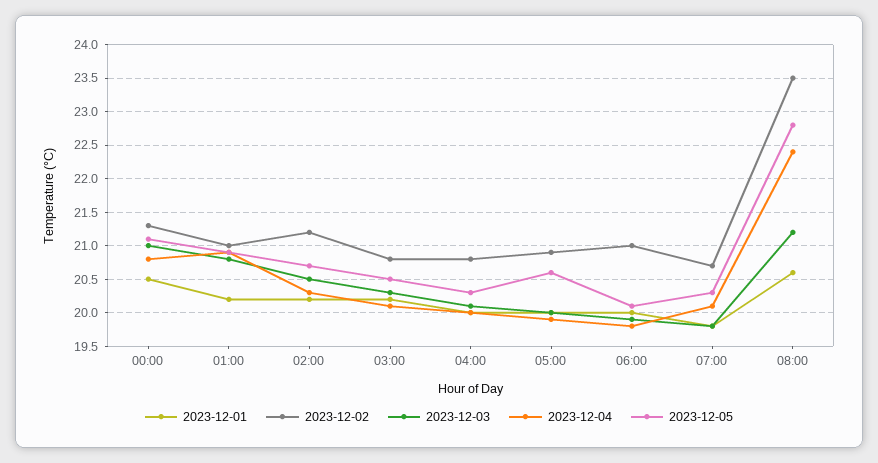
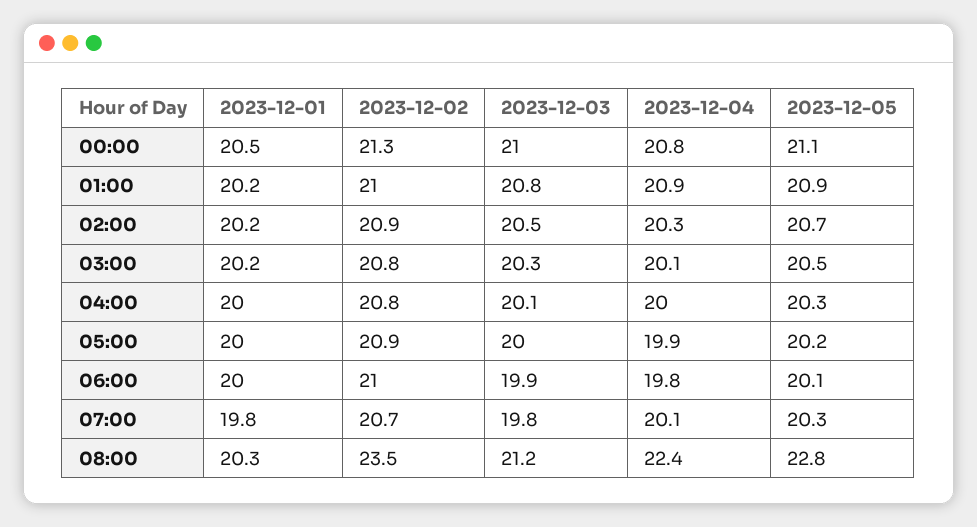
2023-12-02, 02:00: 21.2 -> 20.9
2023-12-05, 05:00: 20.6 -> 20.2
2023-12-01, 08:00: 20.6 -> 20.3

